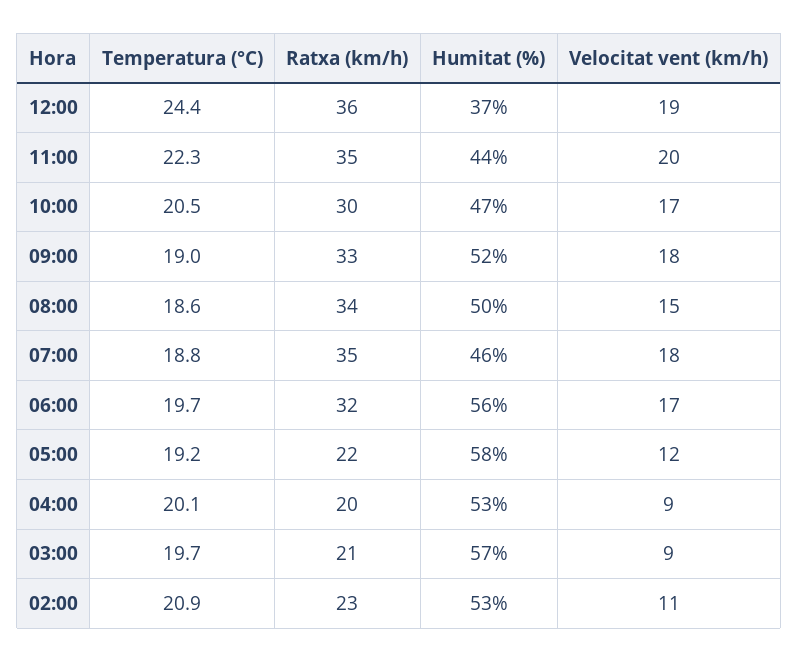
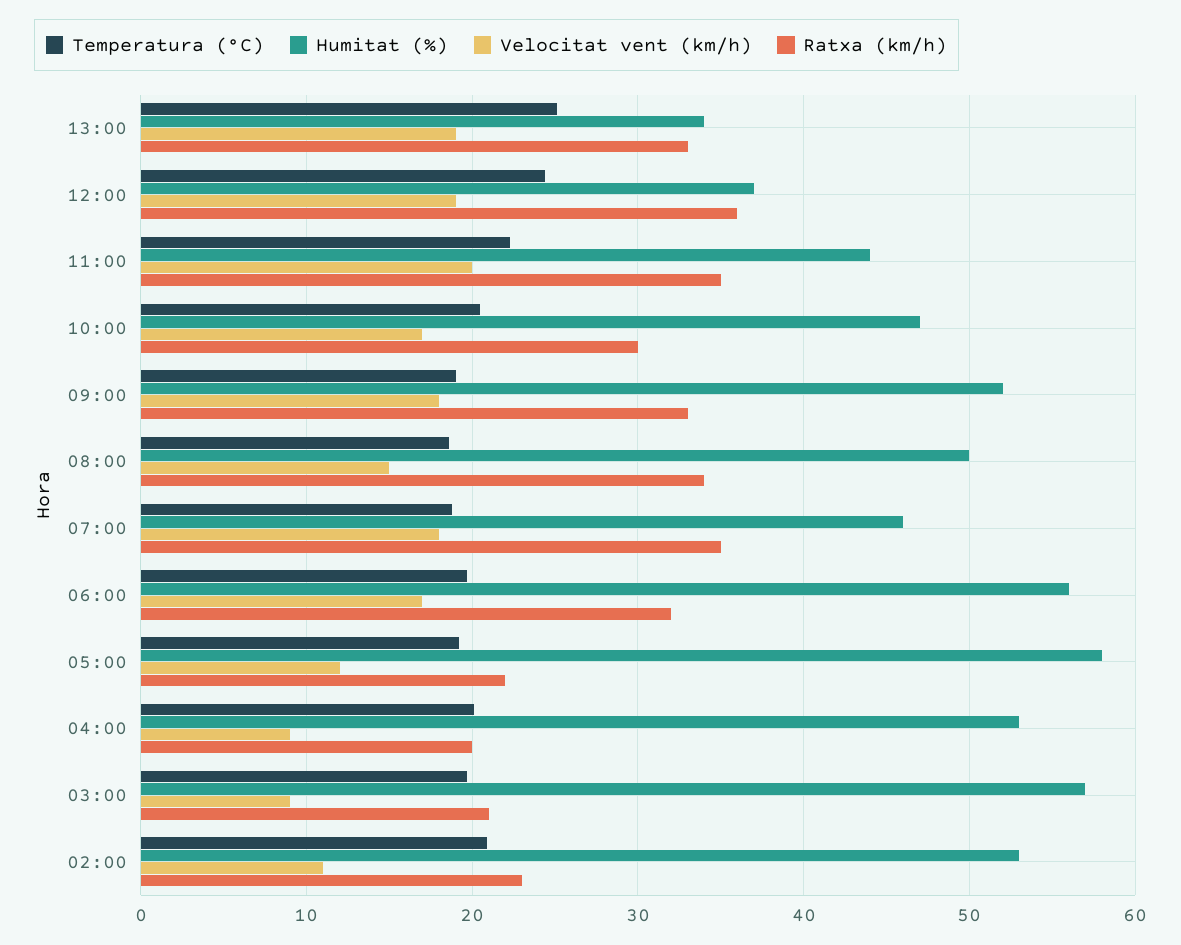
Temperatura (°C), 13:00: none -> 25
Humitat (%), 13:00: none -> 34
Velocitat vent (km/h), 13:00: none -> 19
Ratxa (km/h), 13:00: none -> 33

